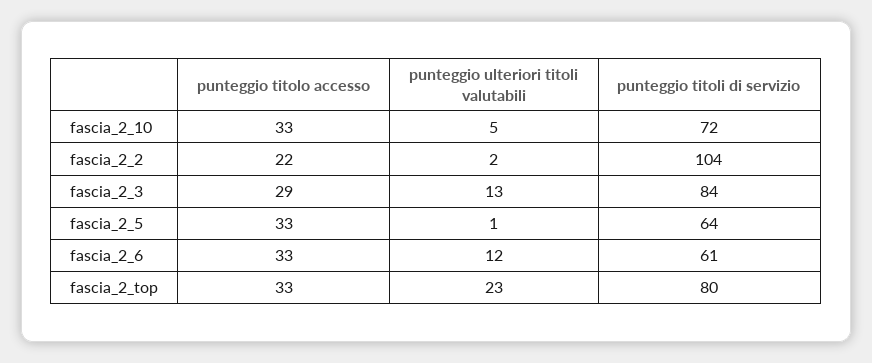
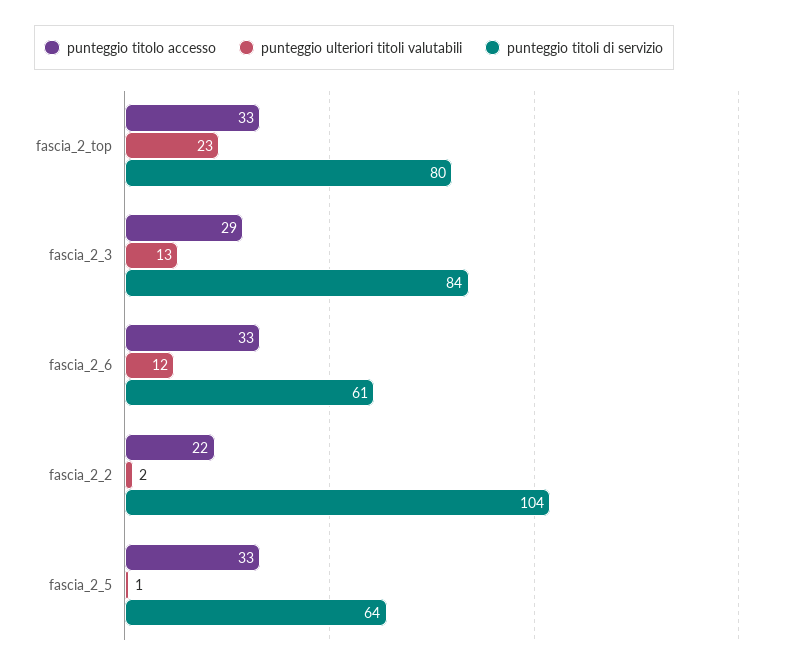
punteggio titolo accesso, fascia_2_10: 33 -> none
punteggio ulteriori titoli valutabili, fascia_2_10: 5 -> none
punteggio titoli di servizio, fascia_2_10: 72 -> none

